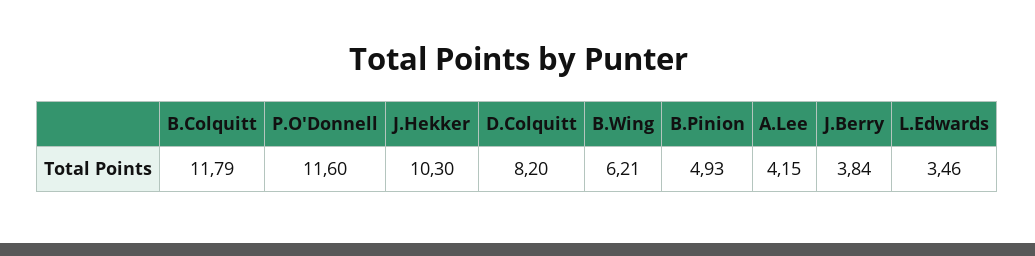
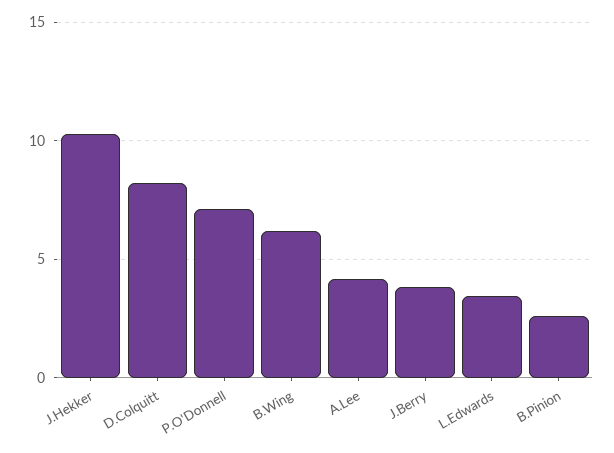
B.Colquitt: 11.79 -> none
P.O'Donnell: 11.6 -> 7
B.Pinion: 4.93 -> 2.5

